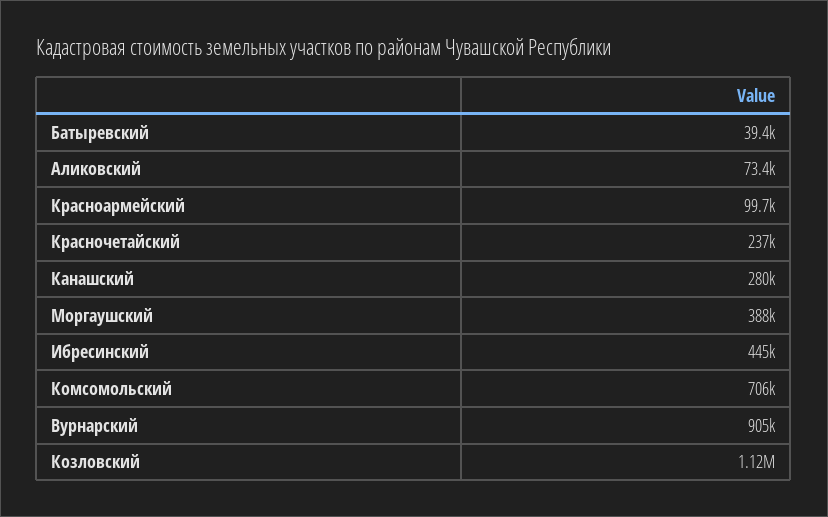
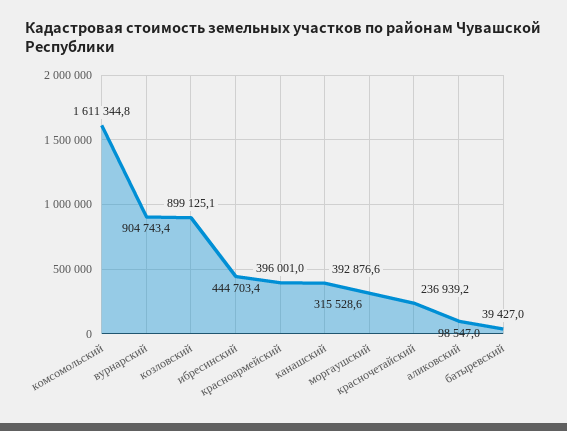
Аликовский: 73400 -> 98547
Красноармейский: 99700 -> 396001
Канашский: 280000 -> 392876.6
Моргаушский: 388000 -> 315528.6
Комсомольский: 706000 -> 1611344.8
Козловский: 1120000 -> 899125.1

